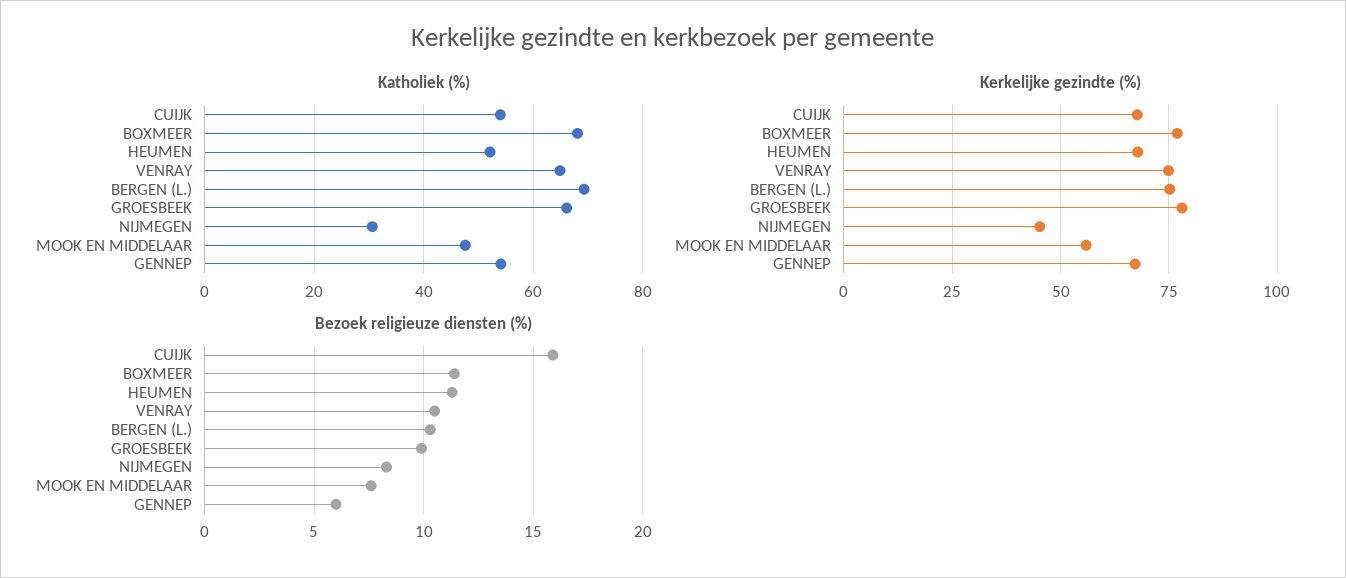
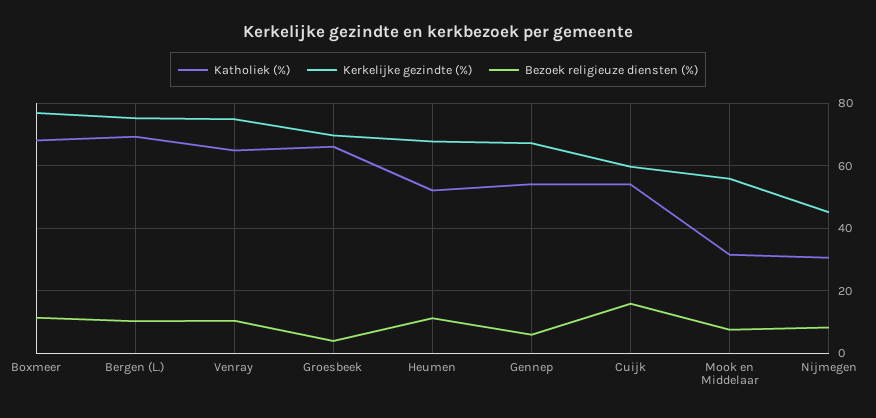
Katholiek (%), MOOK EN MIDDELAAR: 48 -> 32
Kerkelijke gezindte (%), CUIJK: 67.5 -> 60
Kerkelijke gezindte (%), GROESBEEK: 77.5 -> 70
Bezoek religieuze diensten (%), GROESBEEK: 10 -> 4

